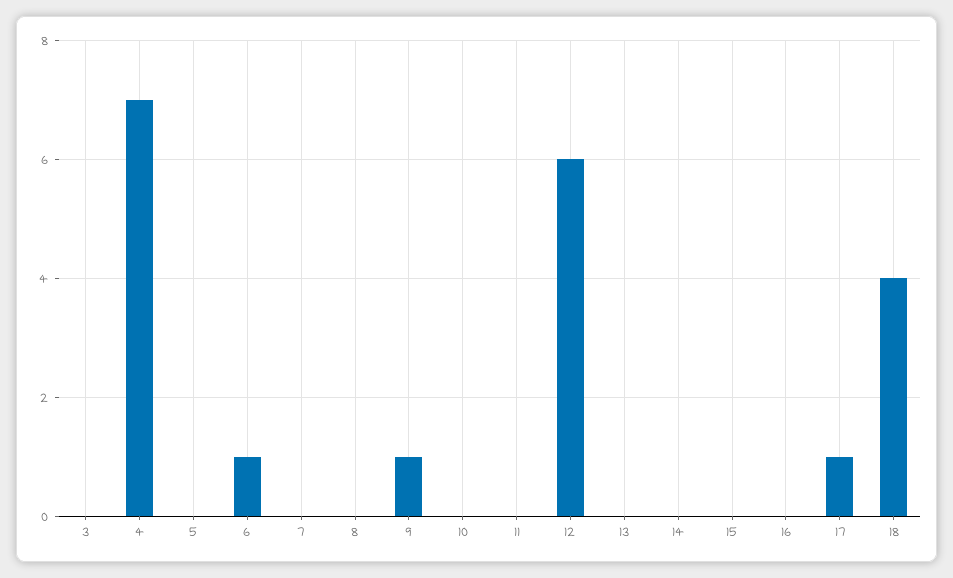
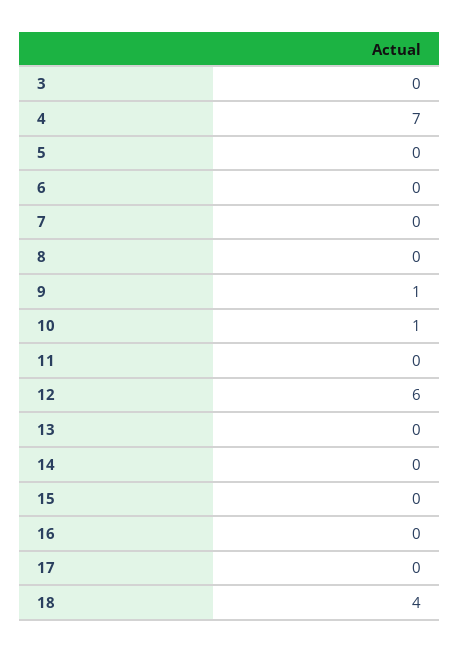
6: 1 -> 0
10: 0 -> 1
17: 1 -> 0

